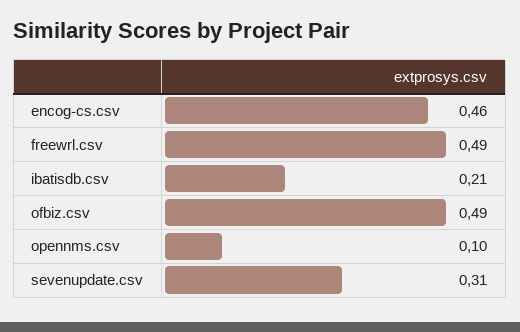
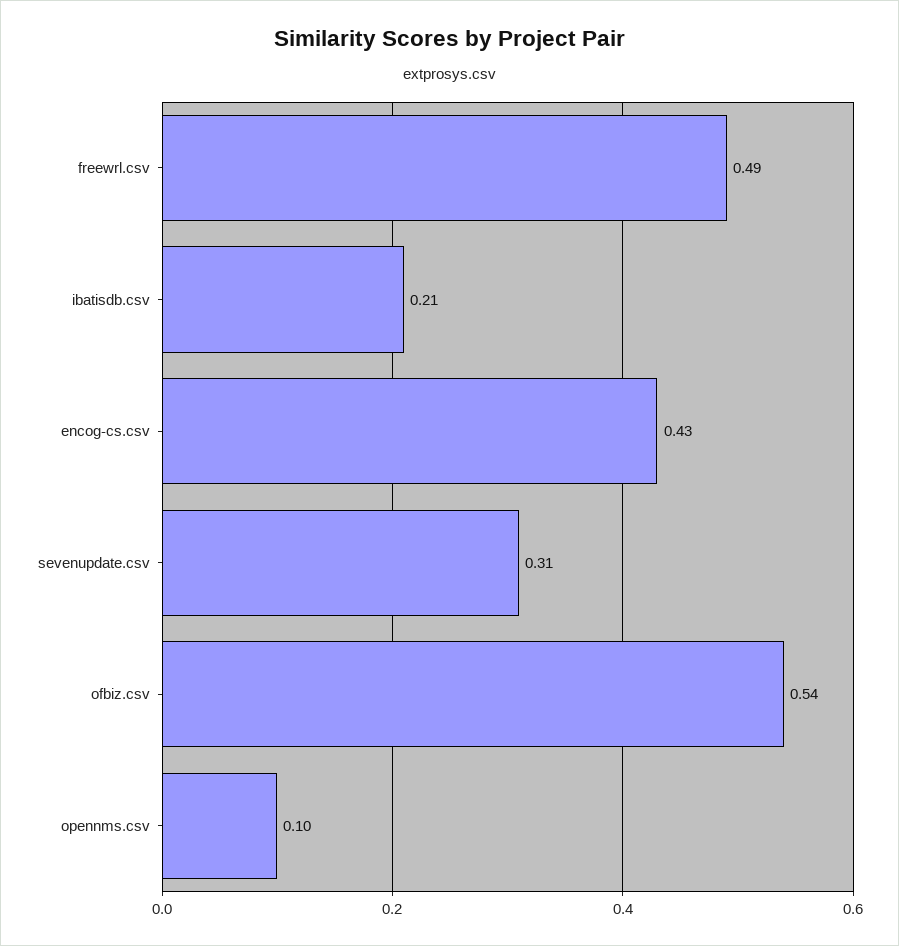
encog-cs.csv: 0.46 -> 0.43
ofbiz.csv: 0.49 -> 0.54

